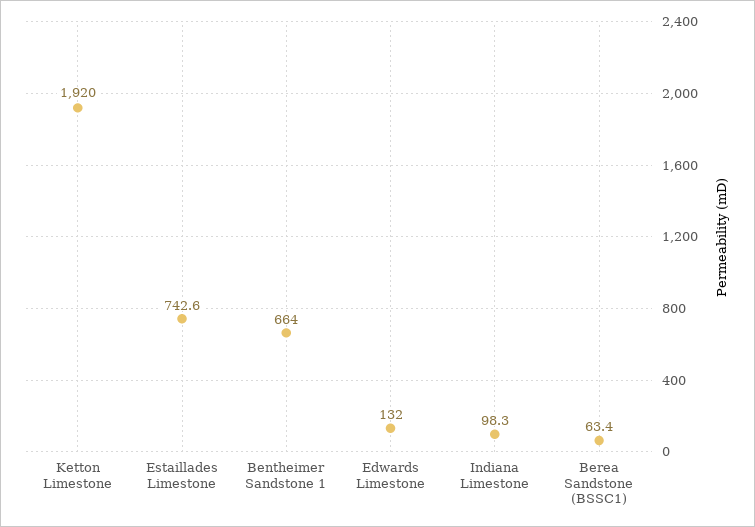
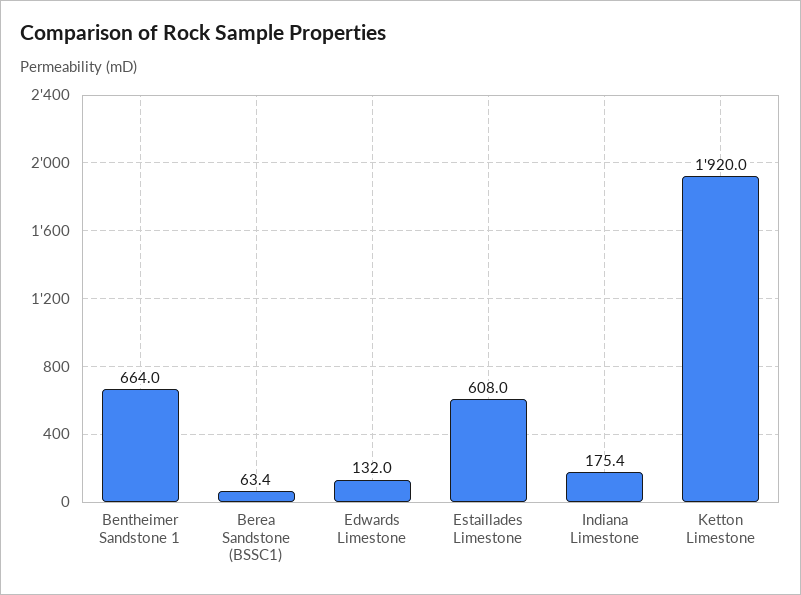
Estaillades Limestone: 742.6 -> 608
Indiana Limestone: 98.3 -> 175.4

